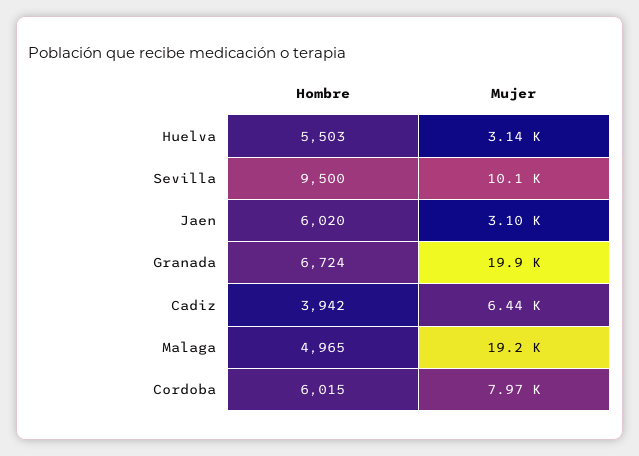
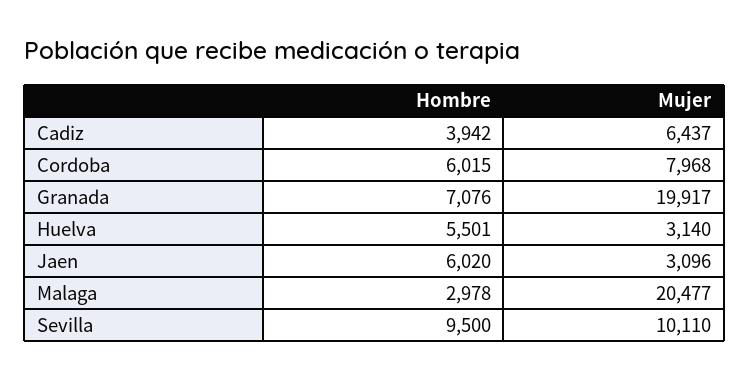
Hombre, Huelva: 5503 -> 5501
Hombre, Granada: 6724 -> 7076
Hombre, Malaga: 4965 -> 2978
Mujer, Malaga: 19200 -> 20477

